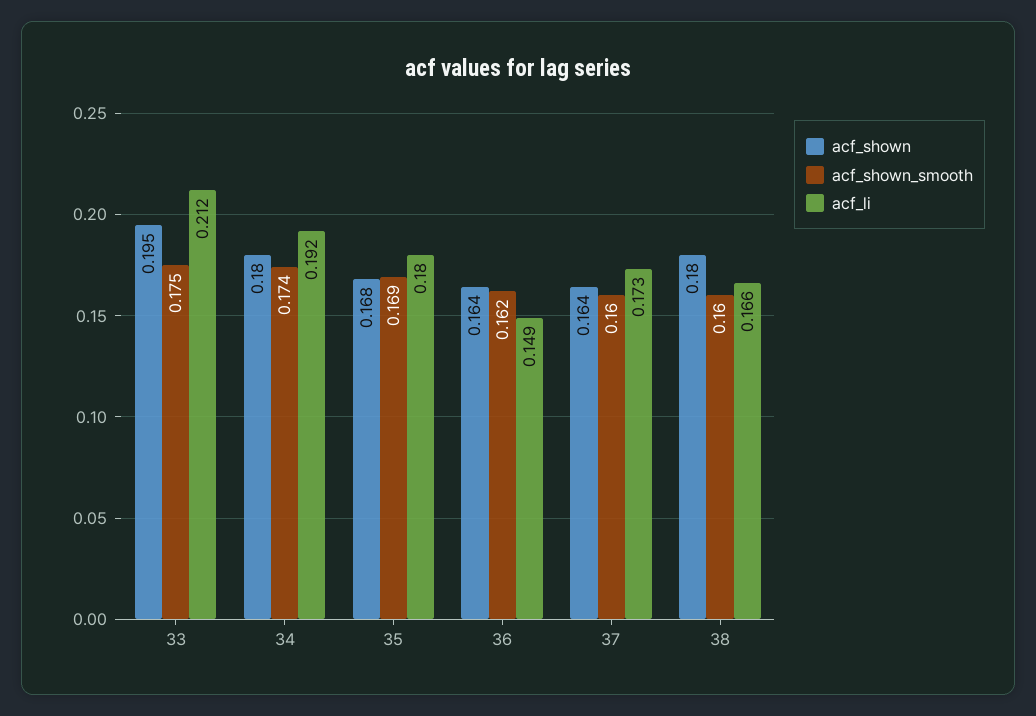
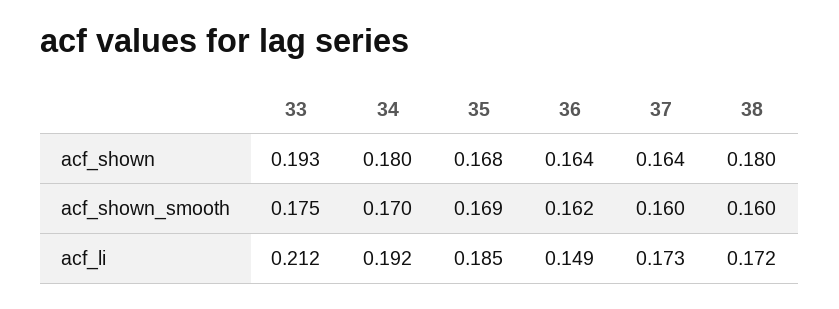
acf_shown, 33: 0.195 -> 0.193
acf_shown_smooth, 34: 0.174 -> 0.17
acf_li, 35: 0.18 -> 0.185
acf_li, 38: 0.166 -> 0.172

